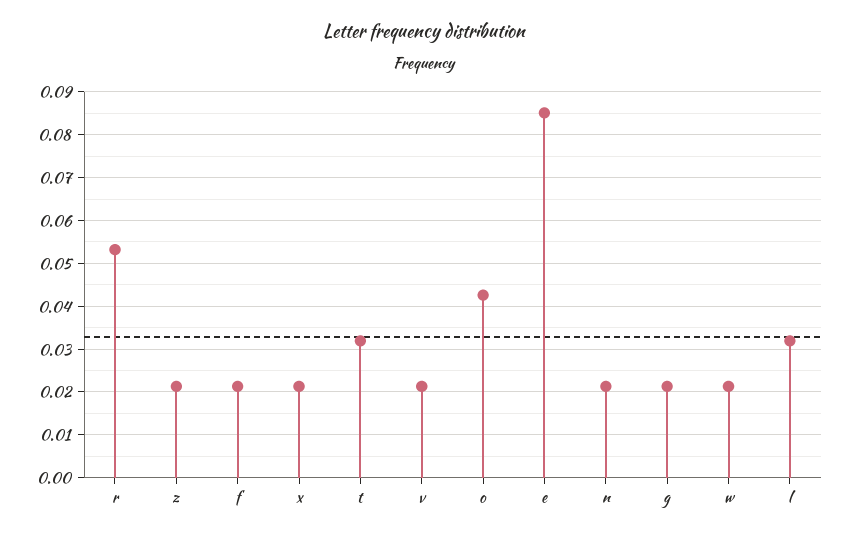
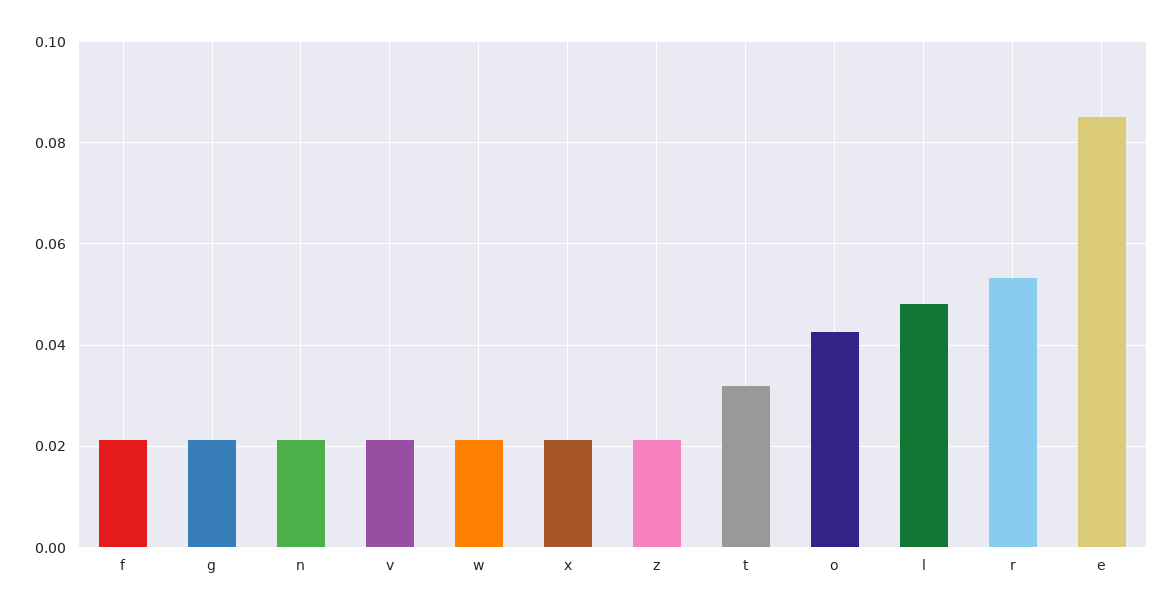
l: 0.032 -> 0.048

